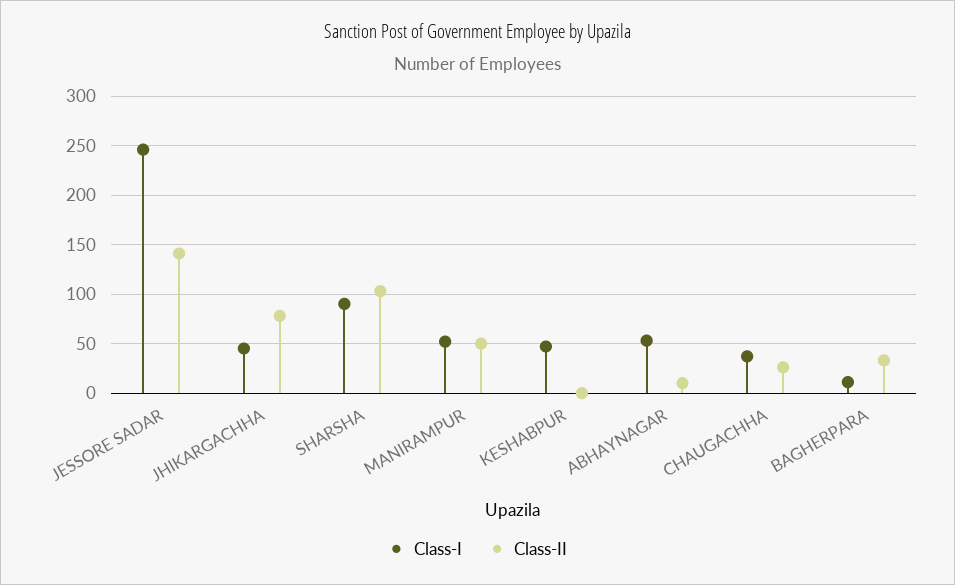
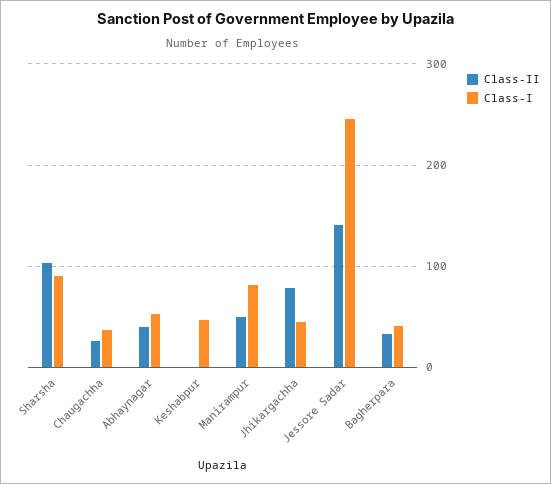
Class-I, MANIRAMPUR: 50 -> 80
Class-II, ABHAYNAGAR: 10 -> 40
Class-I, BAGHERPARA: 10 -> 40

